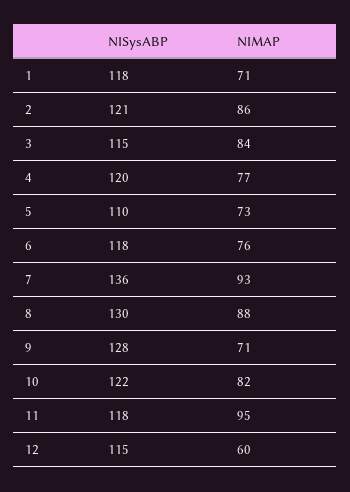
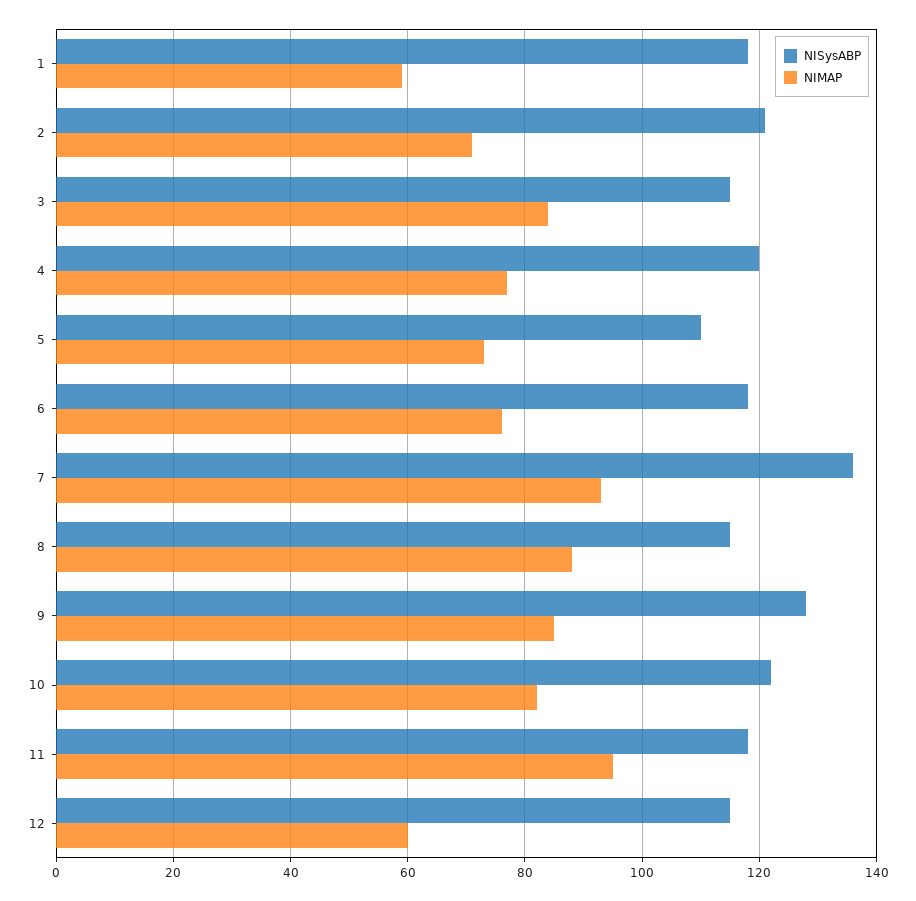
NIMAP, 1: 71 -> 60
NIMAP, 2: 86 -> 70
NISysABP, 8: 130 -> 115
NIMAP, 9: 71 -> 85

